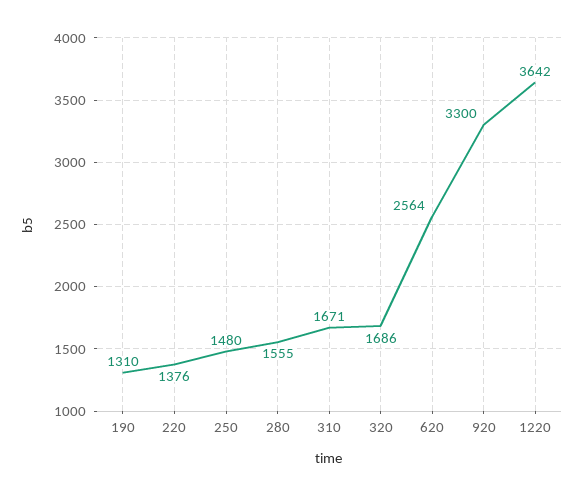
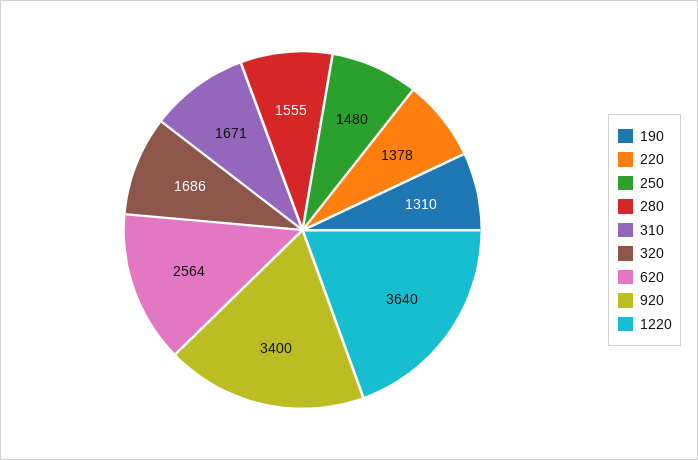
220: 1376 -> 1378
920: 3300 -> 3400
1220: 3642 -> 3640

